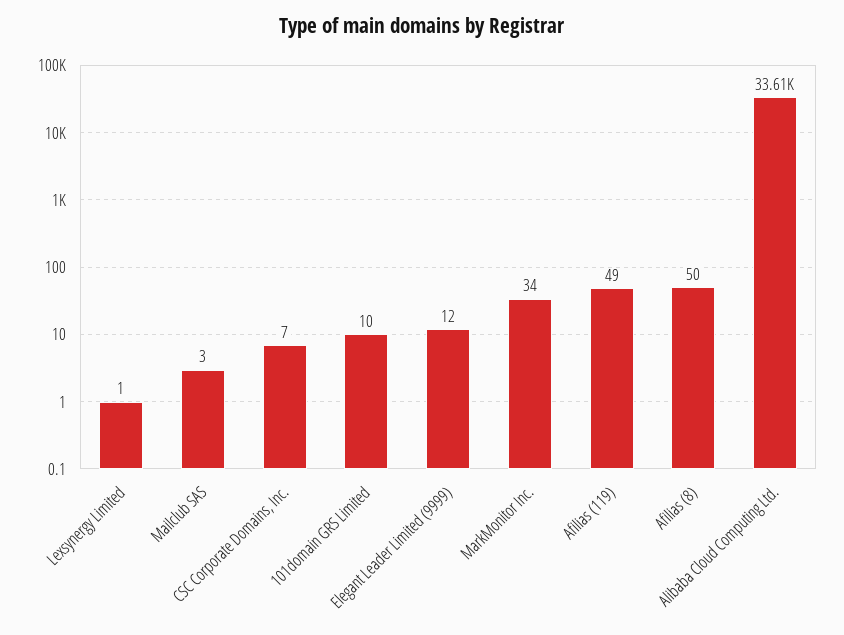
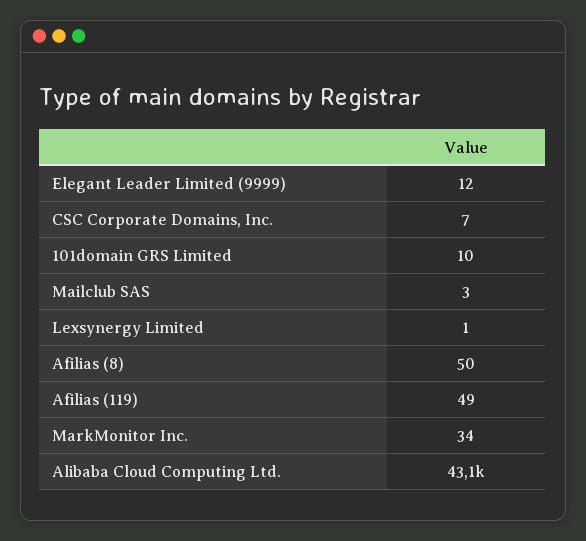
Alibaba Cloud Computing Ltd.: 33610 -> 43100

